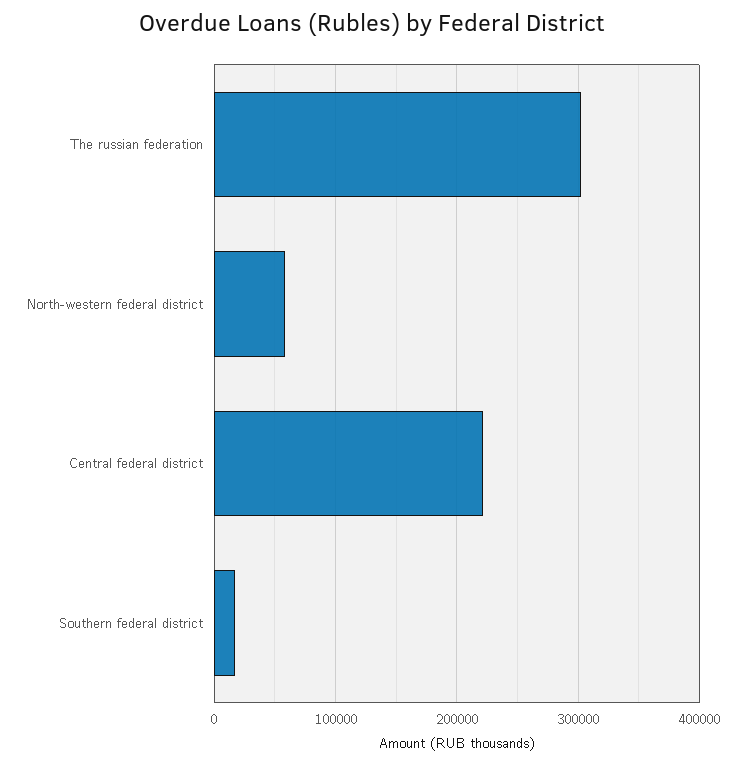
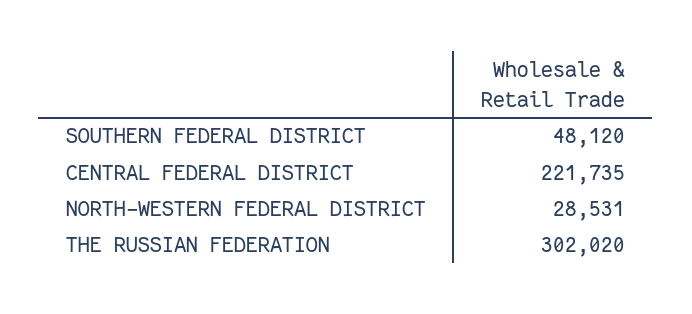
North-western federal district: 60000 -> 28531
Southern federal district: 20000 -> 48120

